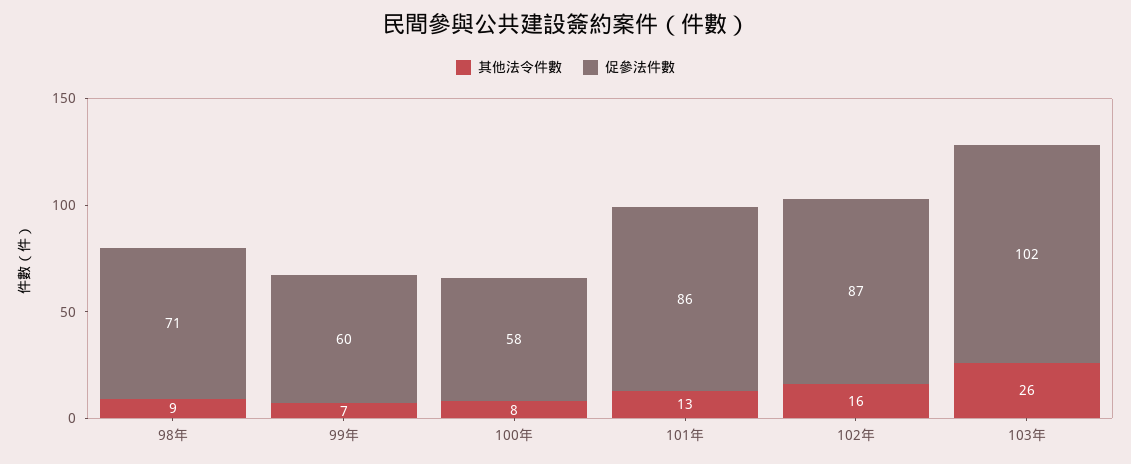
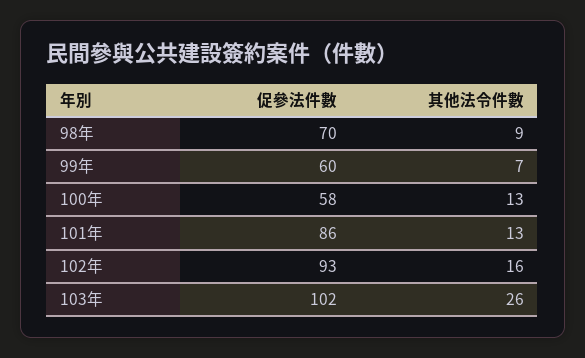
促參法件數, 98年: 71 -> 70
其他法令件數, 100年: 8 -> 13
促參法件數, 102年: 87 -> 93

